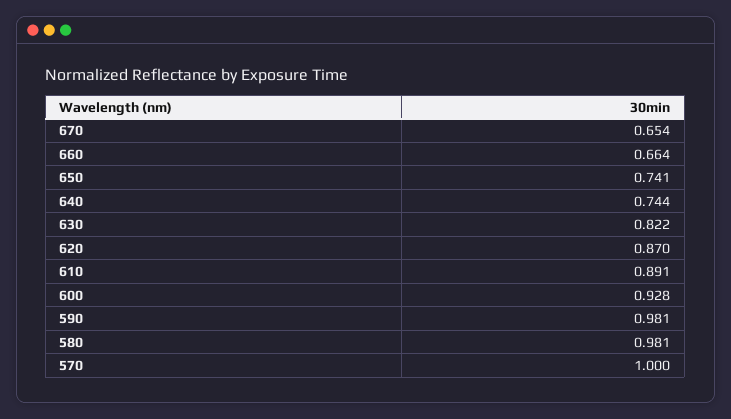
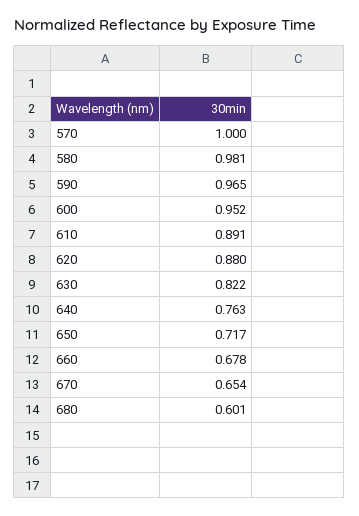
660: 0.664 -> 0.678
650: 0.741 -> 0.717
640: 0.744 -> 0.763
620: 0.87 -> 0.88
600: 0.928 -> 0.952
590: 0.981 -> 0.965
680: none -> 0.601

